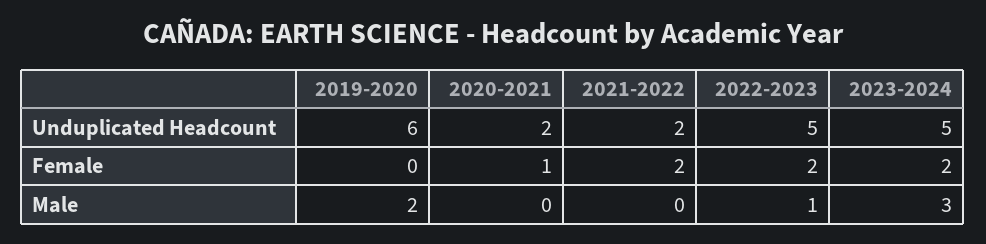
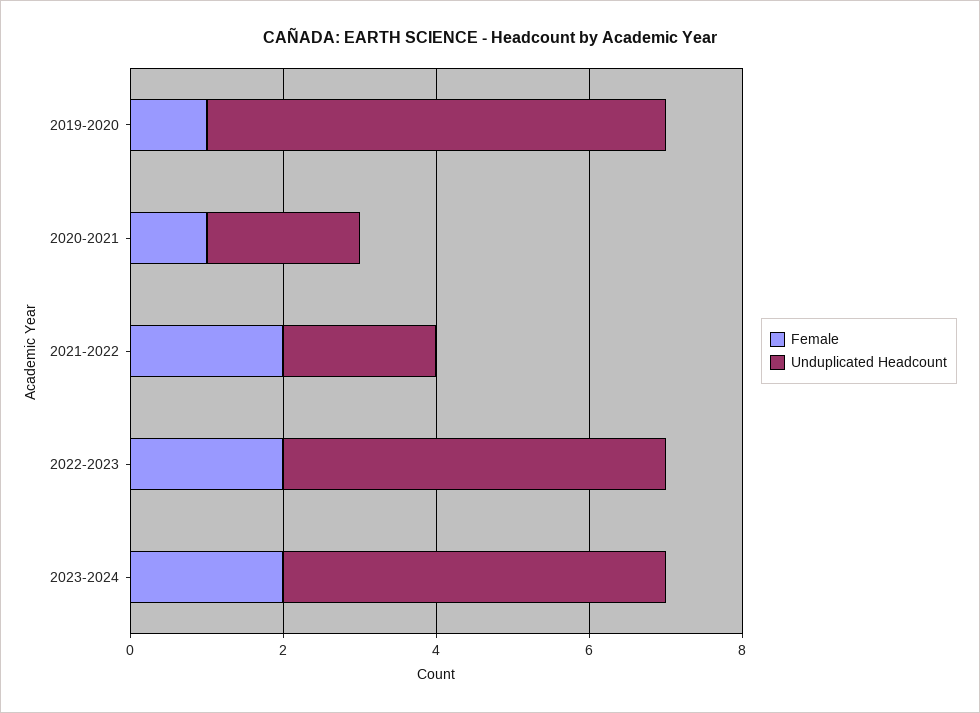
Female, 2019-2020: 0 -> 1
Male, 2019-2020: 2 -> none
Male, 2020-2021: 0 -> none
Male, 2021-2022: 0 -> none
Male, 2022-2023: 1 -> none
Male, 2023-2024: 3 -> none

